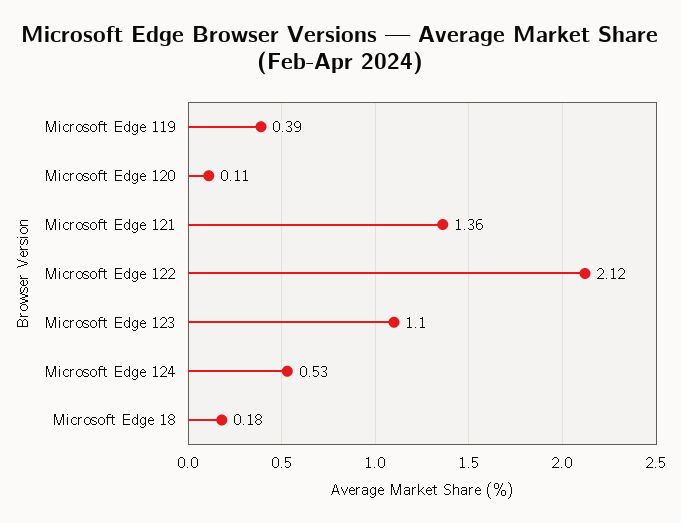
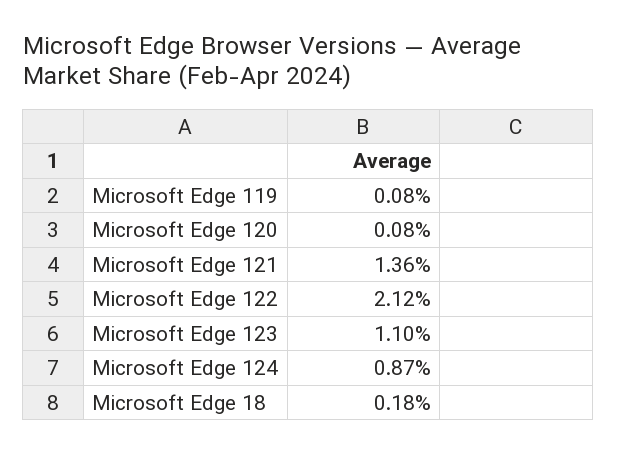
Microsoft Edge 119: 0.39 -> 0.08
Microsoft Edge 120: 0.11 -> 0.08
Microsoft Edge 124: 0.53 -> 0.87

